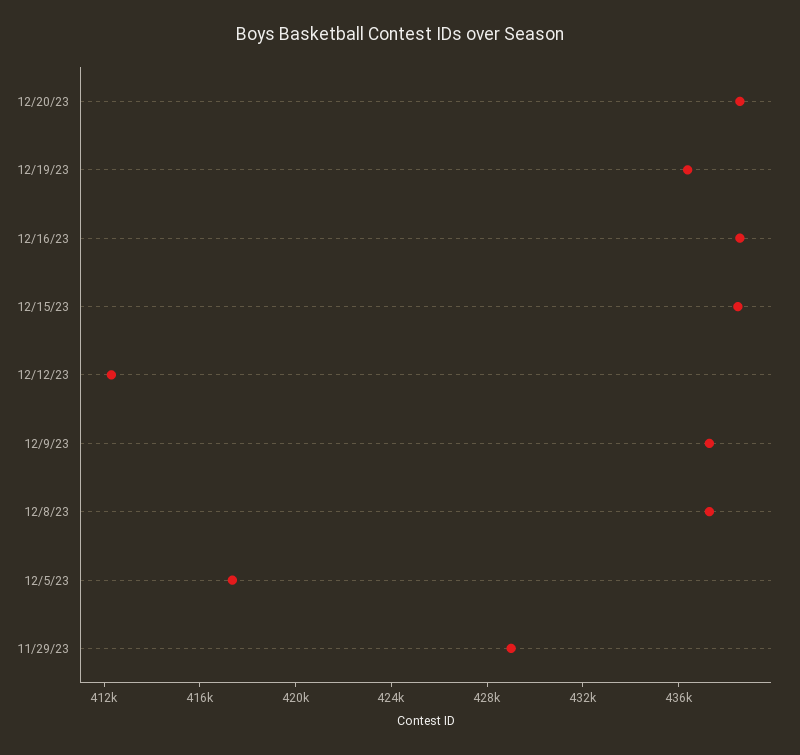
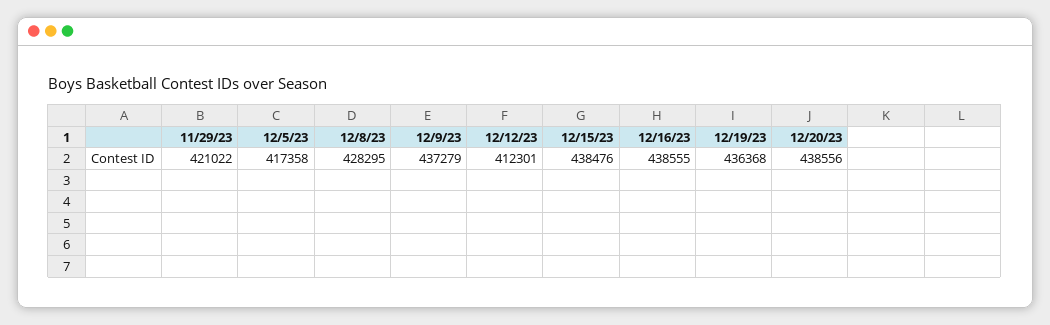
12/8/23: 437000 -> 428295
11/29/23: 429000 -> 421022

